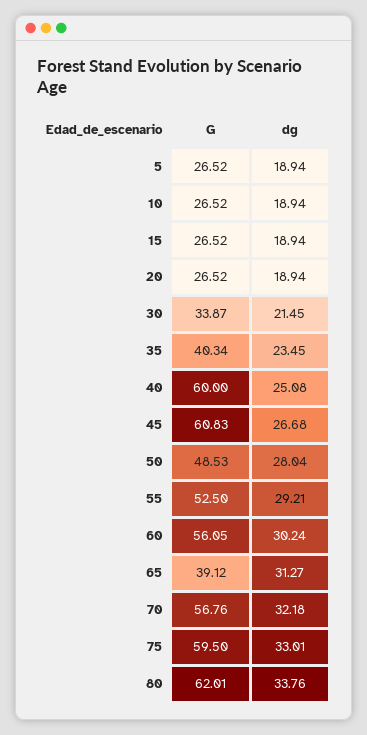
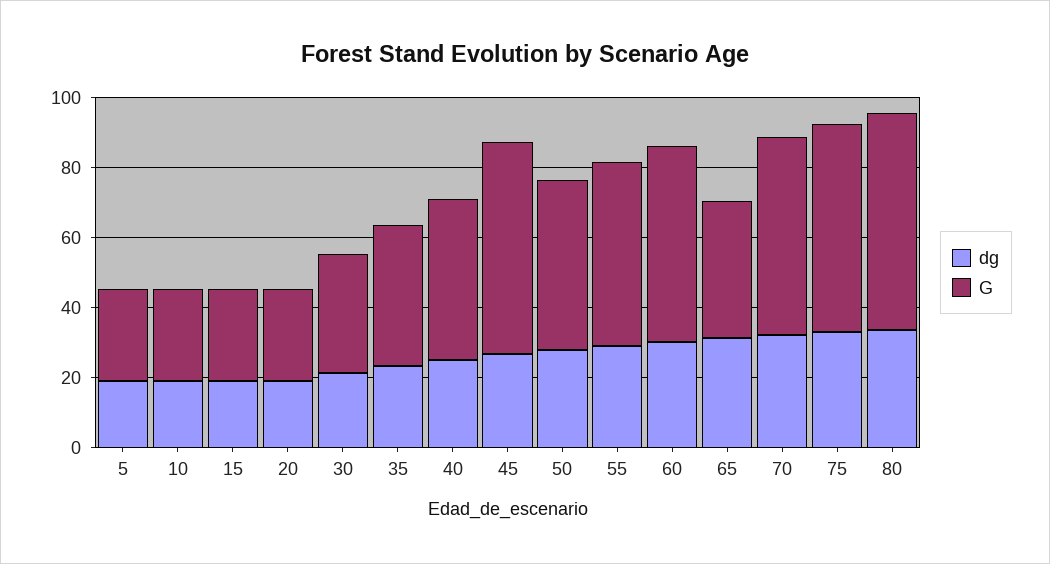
G, 40: 60 -> 45

